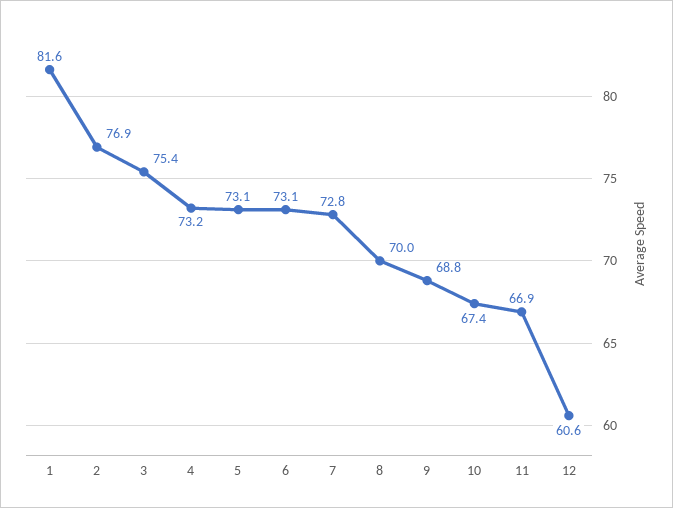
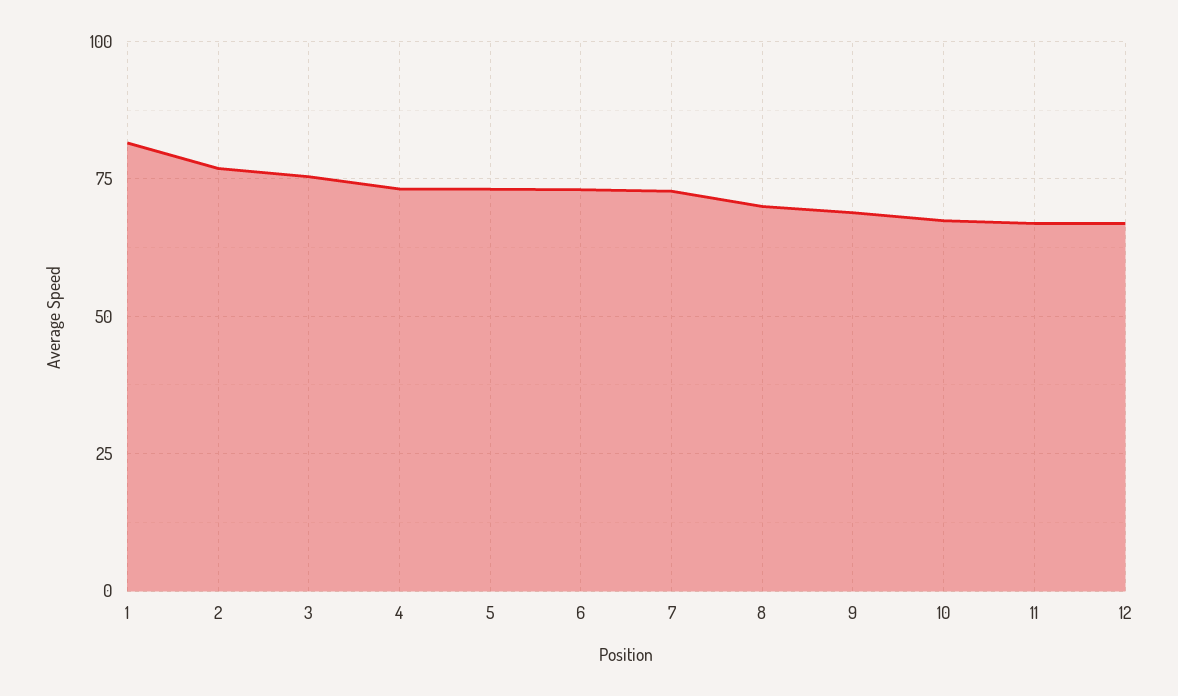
12: 60.6 -> 67.5

